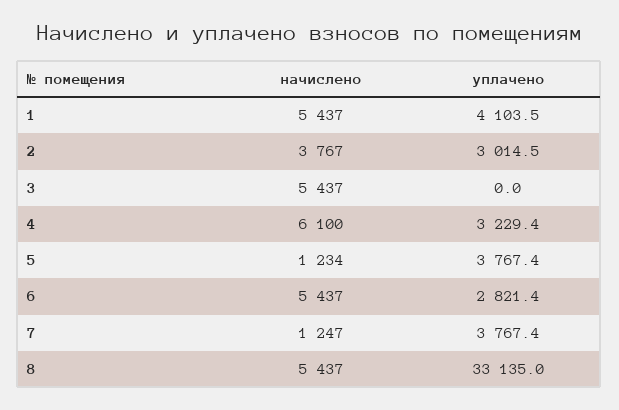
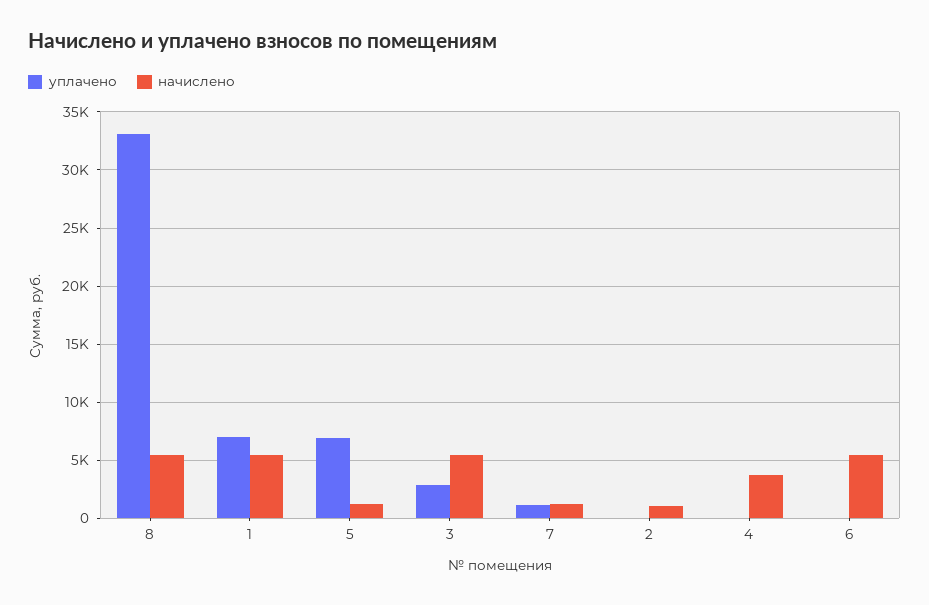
уплачено, 1: 4103.5 -> 7000
начислено, 2: 3767 -> 1000
уплачено, 2: 3014.5 -> 0
уплачено, 3: 0 -> 3000
начислено, 4: 6100 -> 4000
уплачено, 4: 3229.4 -> 0
уплачено, 5: 3767.4 -> 7000
уплачено, 6: 2821.4 -> 0
уплачено, 7: 3767.4 -> 1000

